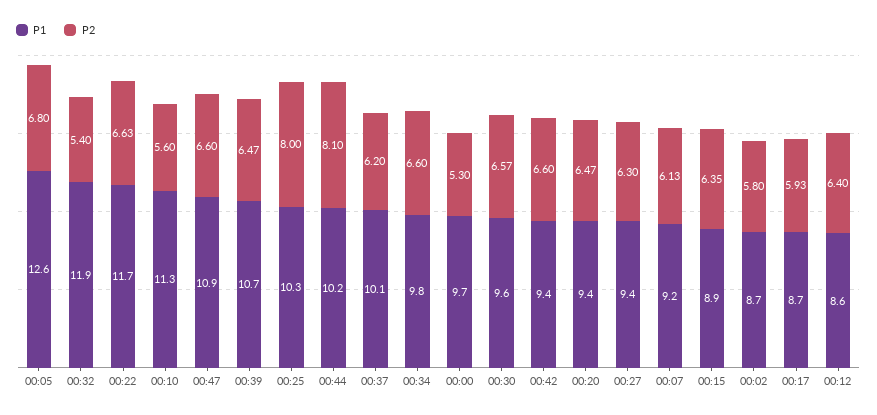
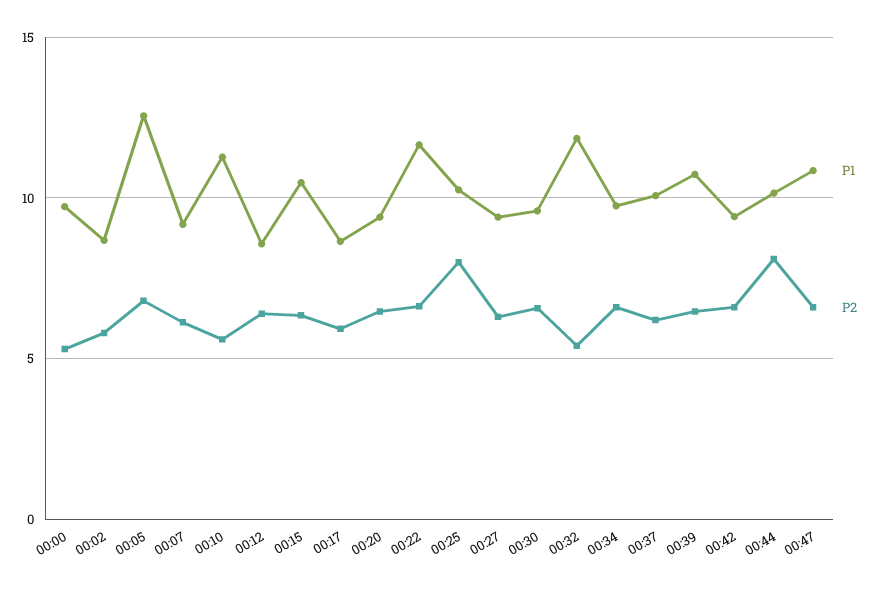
P1, 00:15: 8.9 -> 10.5

